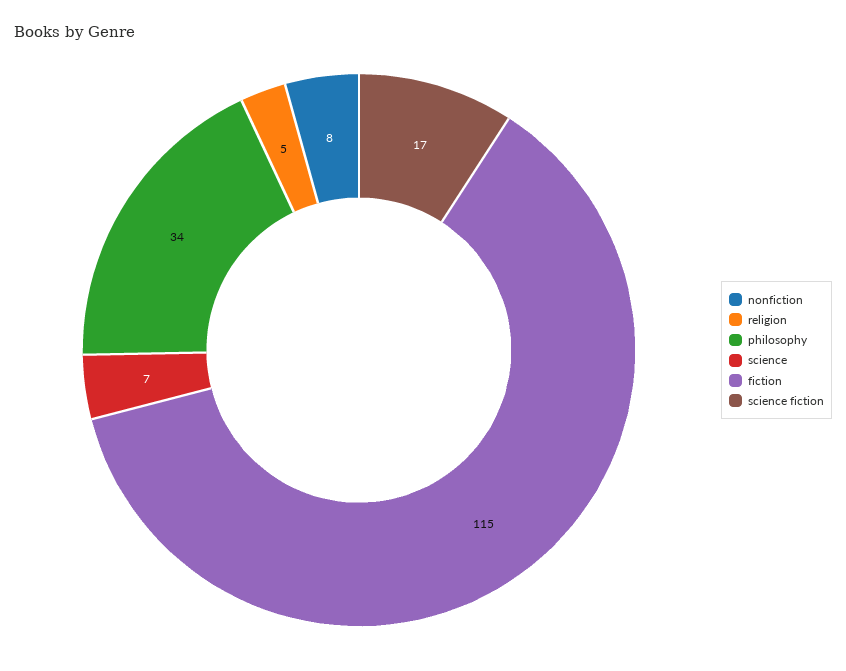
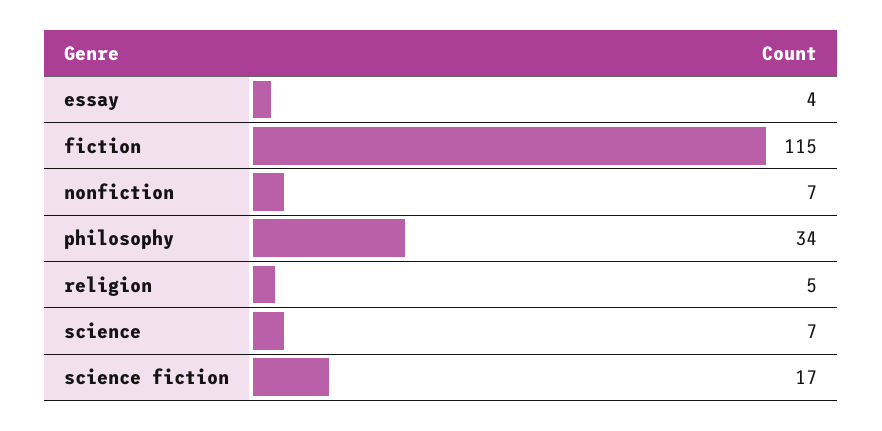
nonfiction: 8 -> 7
essay: none -> 4

